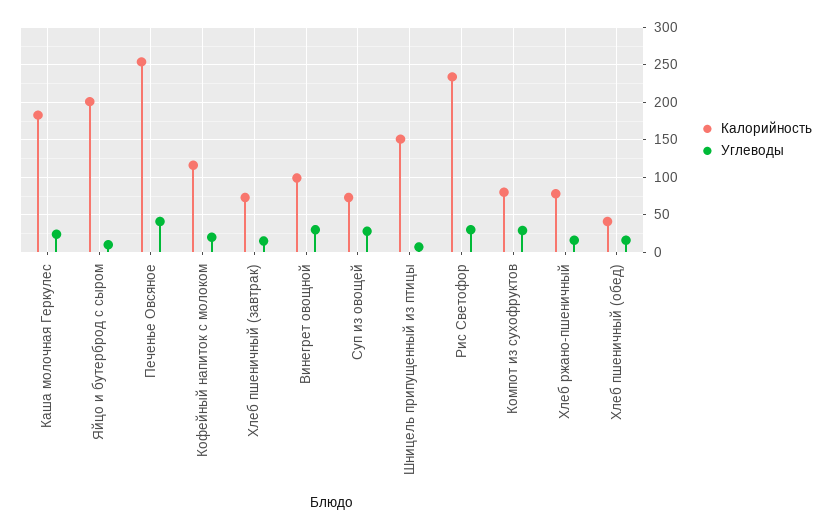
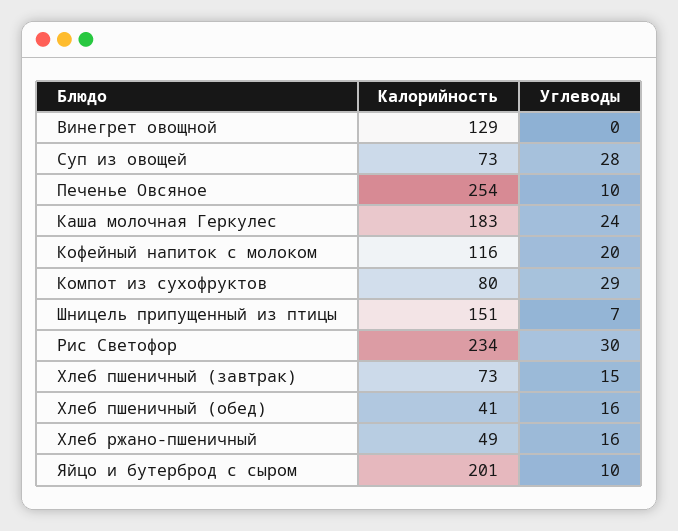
Углеводы, Печенье Овсяное: 40 -> 10
Калорийность, Винегрет овощной: 100 -> 129
Углеводы, Винегрет овощной: 30 -> 0
Калорийность, Хлеб ржано-пшеничный: 80 -> 49

